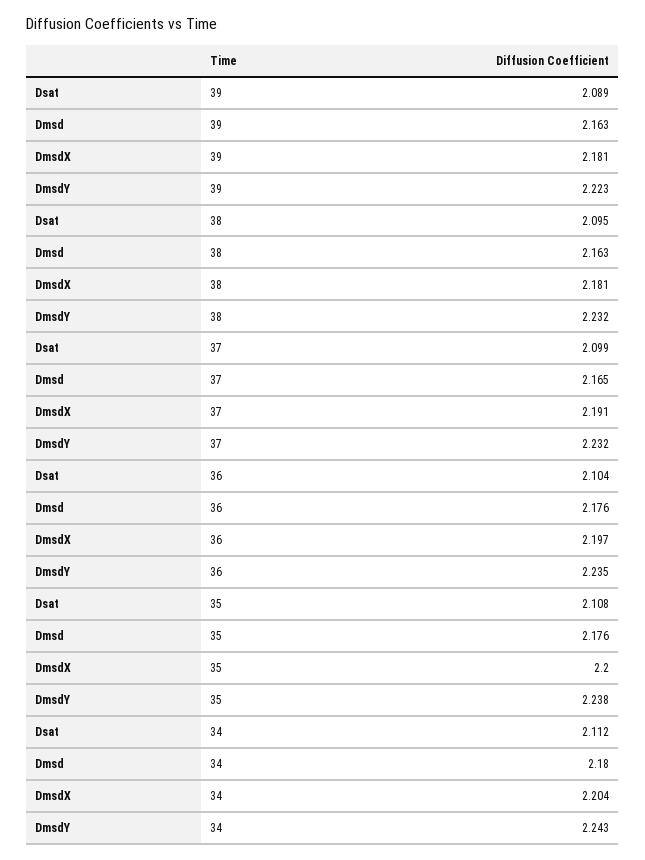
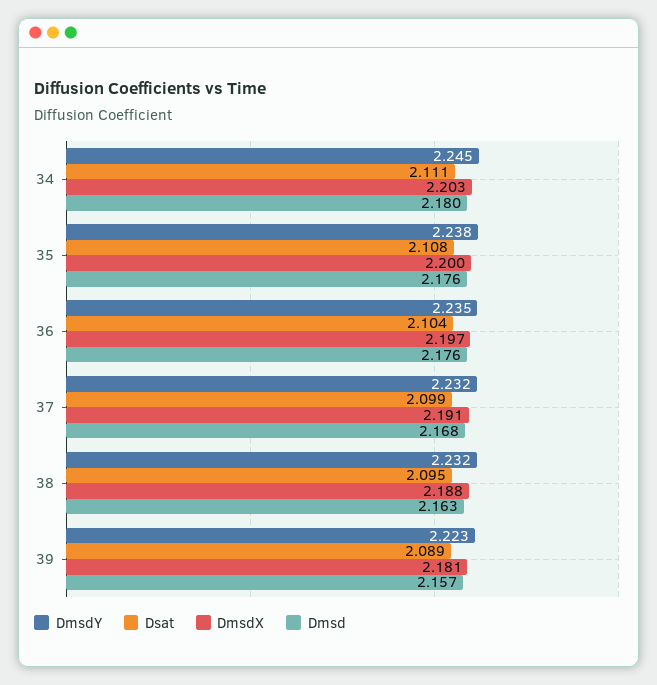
Dmsd, 39: 2.163 -> 2.157
DmsdX, 38: 2.181 -> 2.188
Dmsd, 37: 2.165 -> 2.168
Dsat, 34: 2.112 -> 2.111
DmsdX, 34: 2.204 -> 2.203
DmsdY, 34: 2.243 -> 2.245

